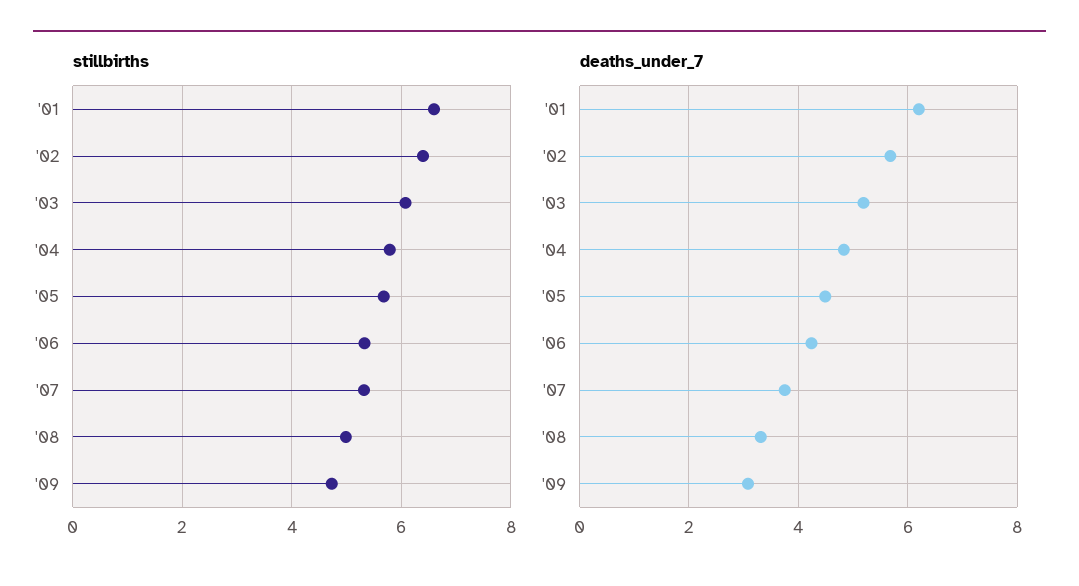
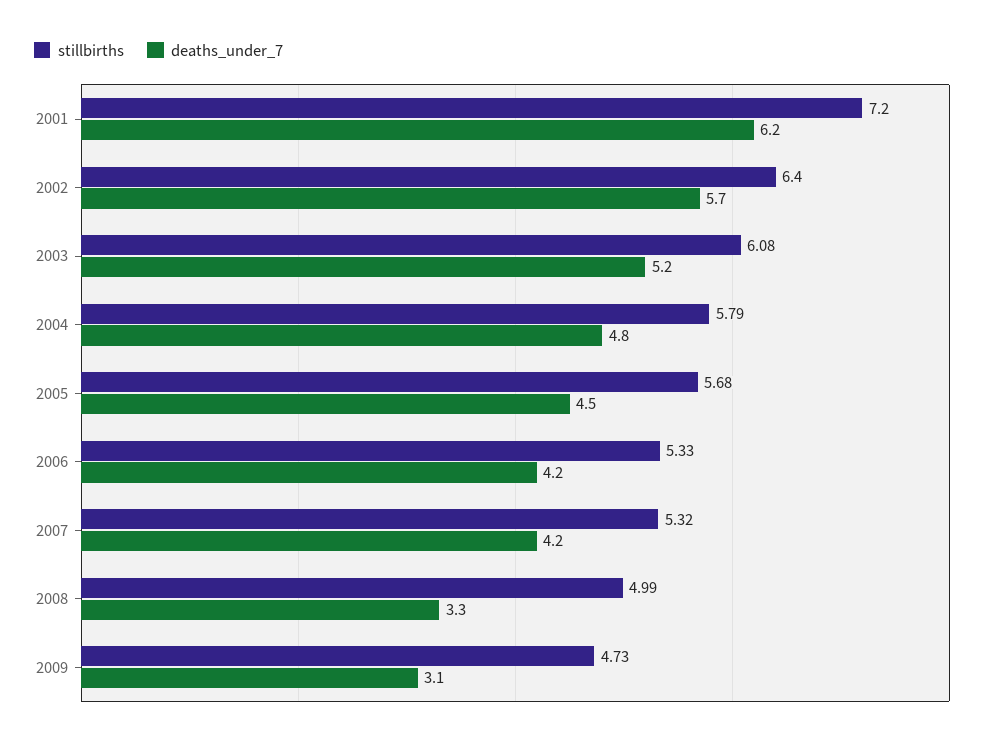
stillbirths, '01: 6.6 -> 7.2
deaths_under_7, '07: 3.8 -> 4.2

